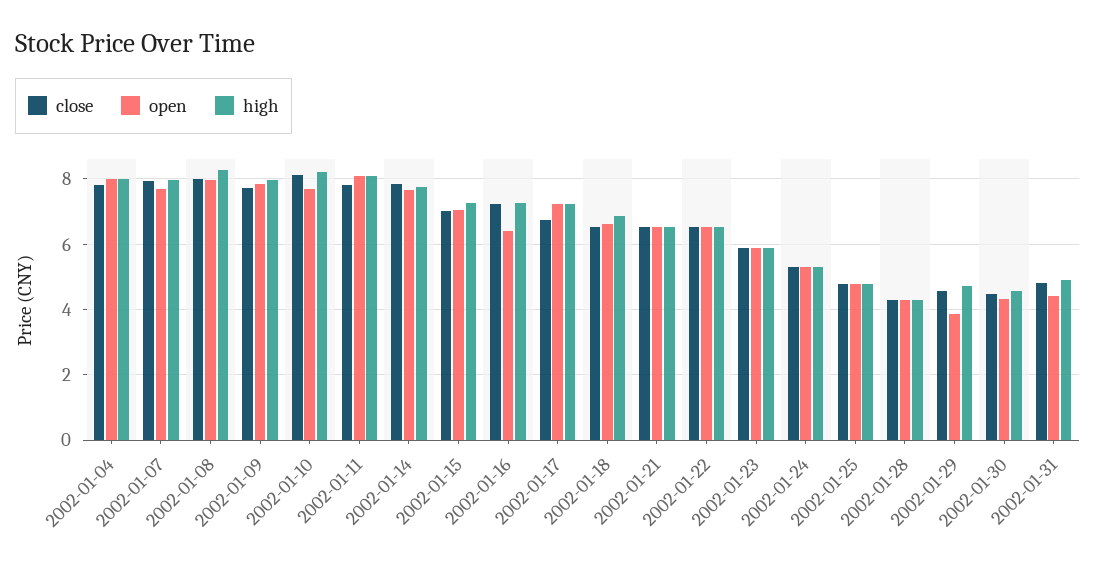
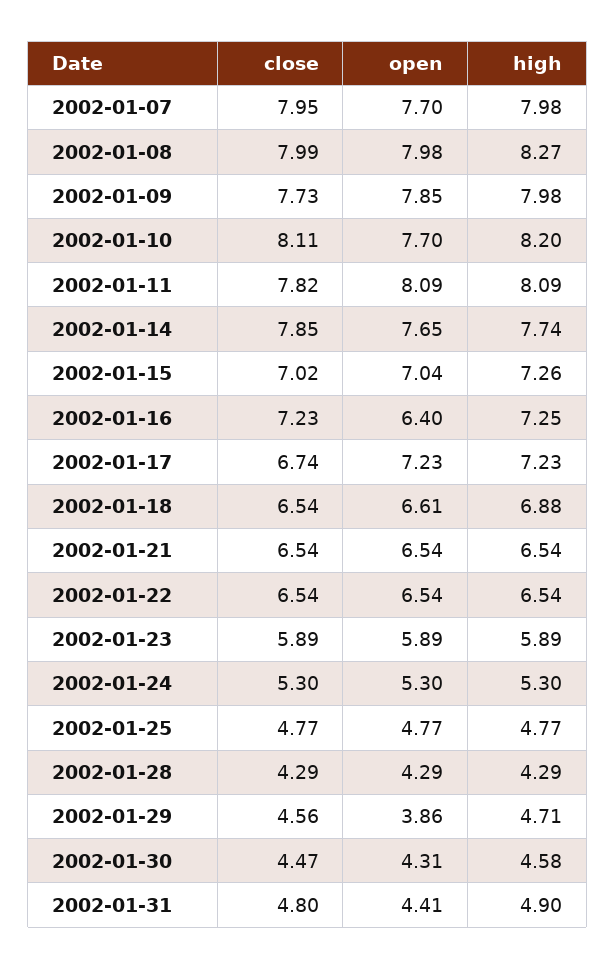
close, 2002-01-04: 7.8 -> none
open, 2002-01-04: 8 -> none
high, 2002-01-04: 8 -> none

